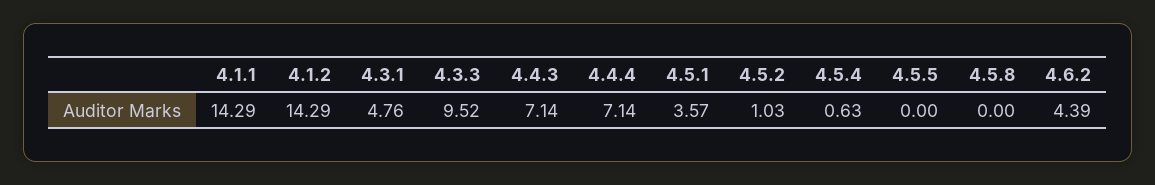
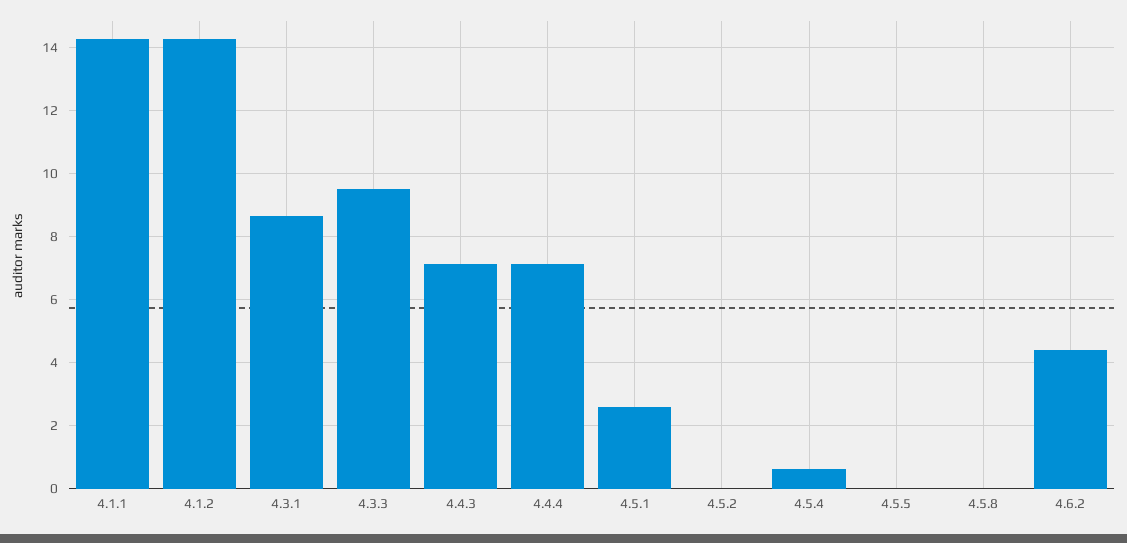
4.3.1: 4.76 -> 8.6
4.5.1: 3.57 -> 2.6
4.5.2: 1.03 -> 0

